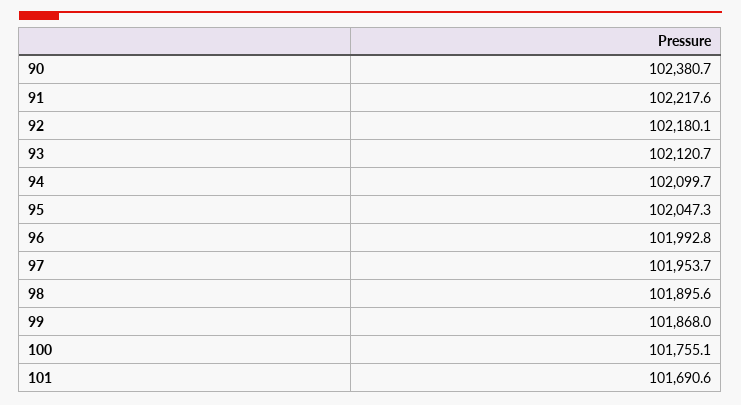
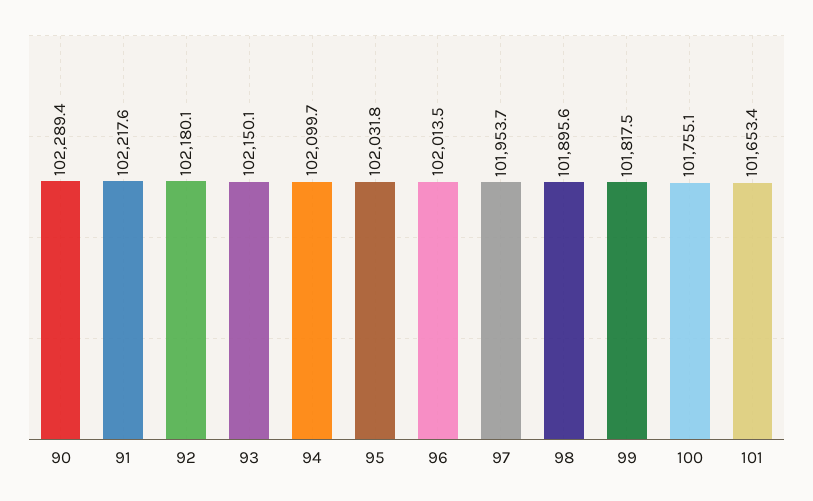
90: 102380.7 -> 102289.4
93: 102120.7 -> 102150.1
95: 102047.3 -> 102031.8
96: 101992.8 -> 102013.5
99: 101868 -> 101817.5
101: 101690.6 -> 101653.4

